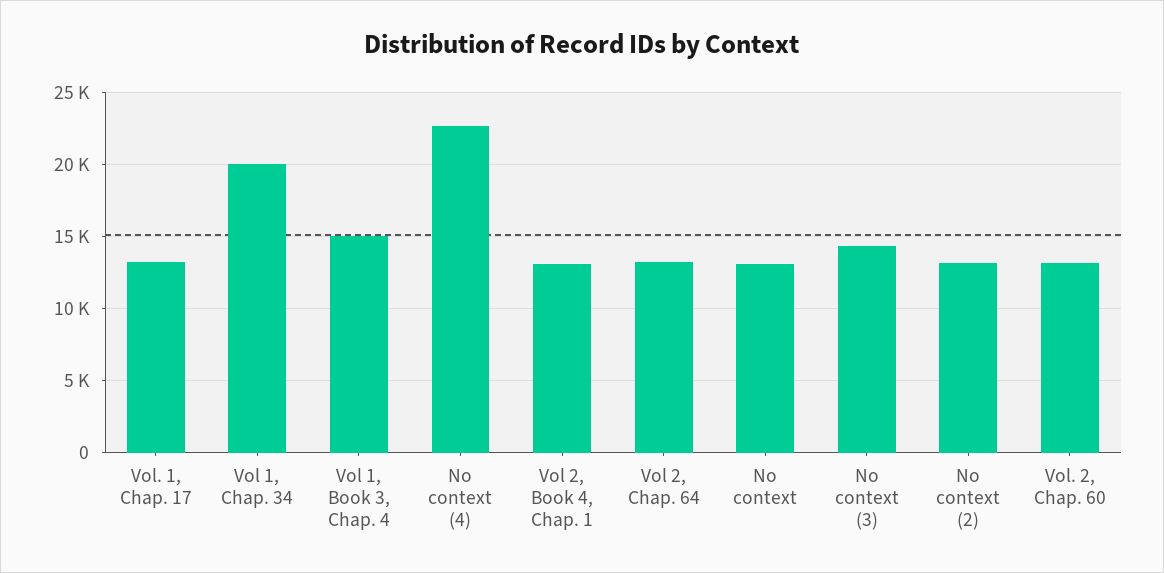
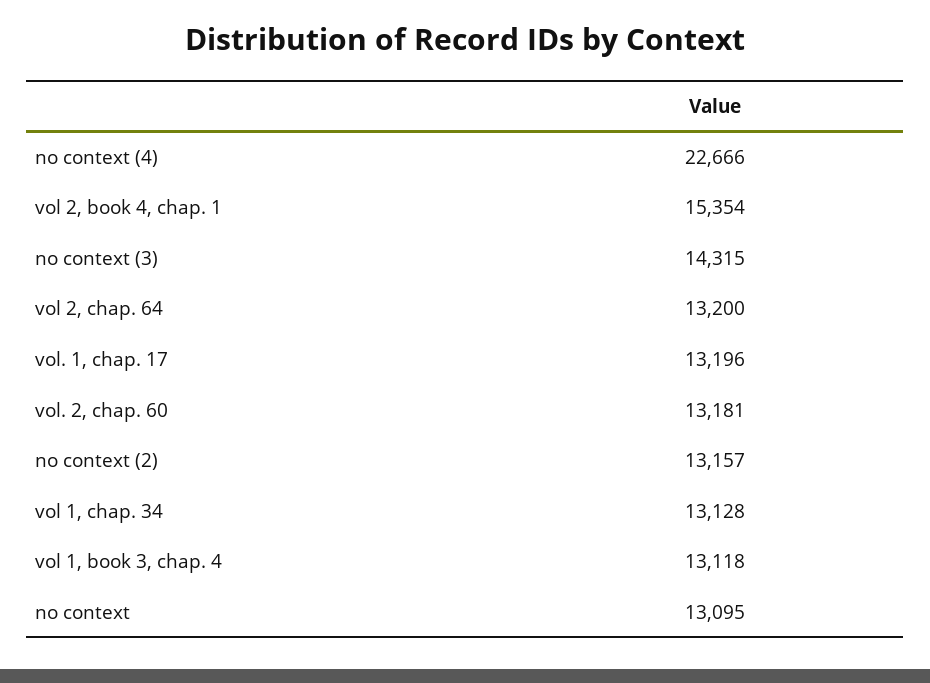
Vol 1, Chap. 34: 20000 -> 13128
Vol 1, Book 3, Chap. 4: 15000 -> 13118
Vol 2, Book 4, Chap. 1: 13000 -> 15354

